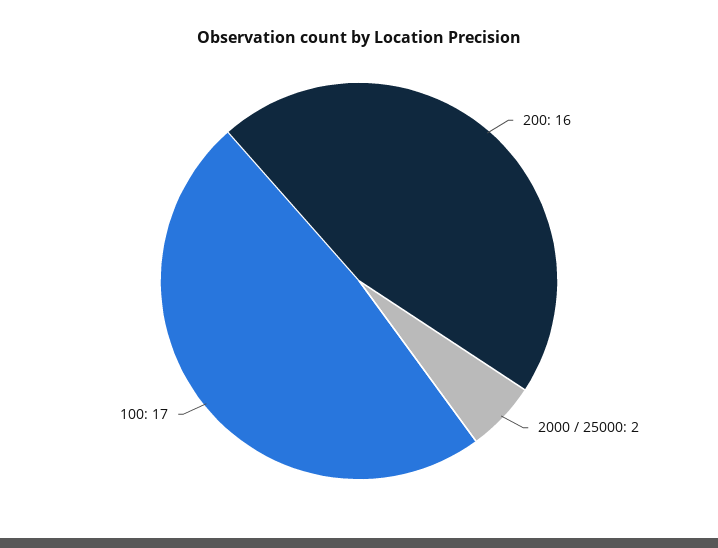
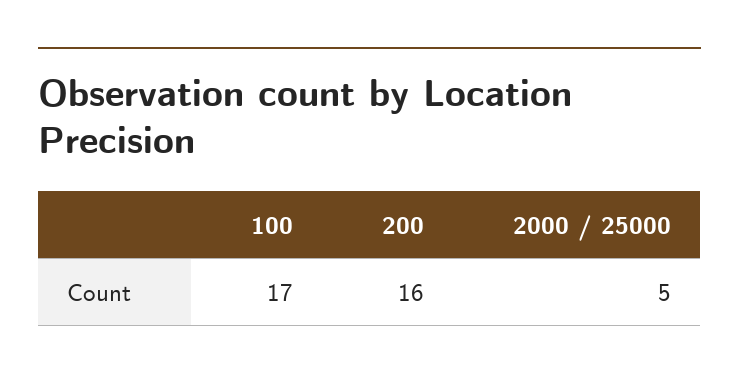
2000 / 25000: 2 -> 5

